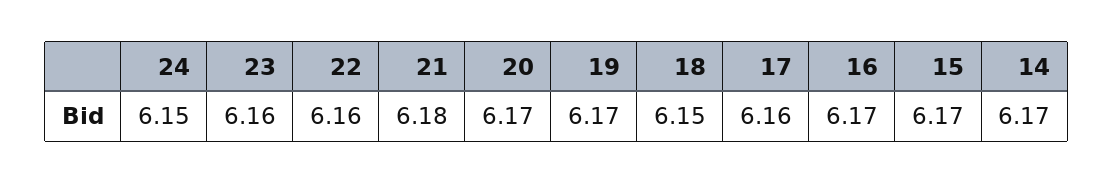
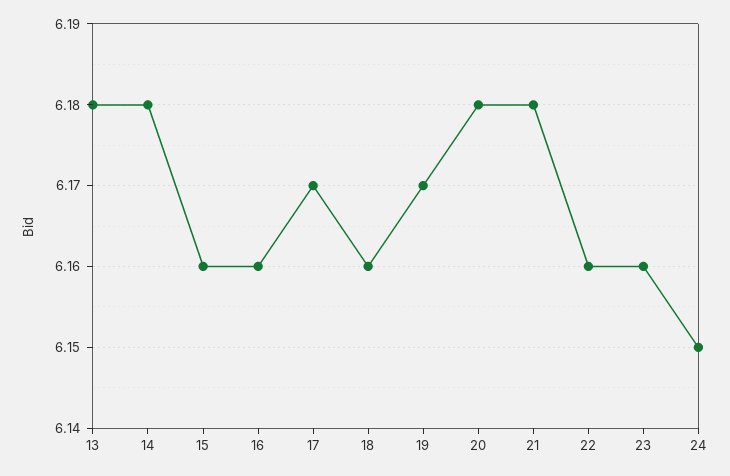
20: 6.17 -> 6.18
18: 6.15 -> 6.16
17: 6.16 -> 6.17
16: 6.17 -> 6.16
15: 6.17 -> 6.16
14: 6.17 -> 6.18
13: none -> 6.18

